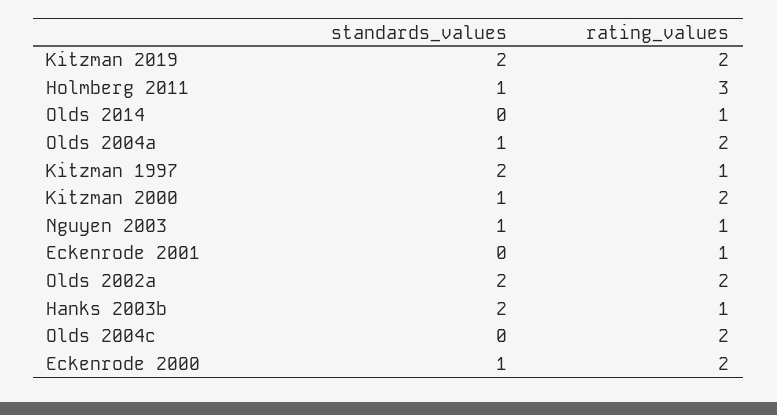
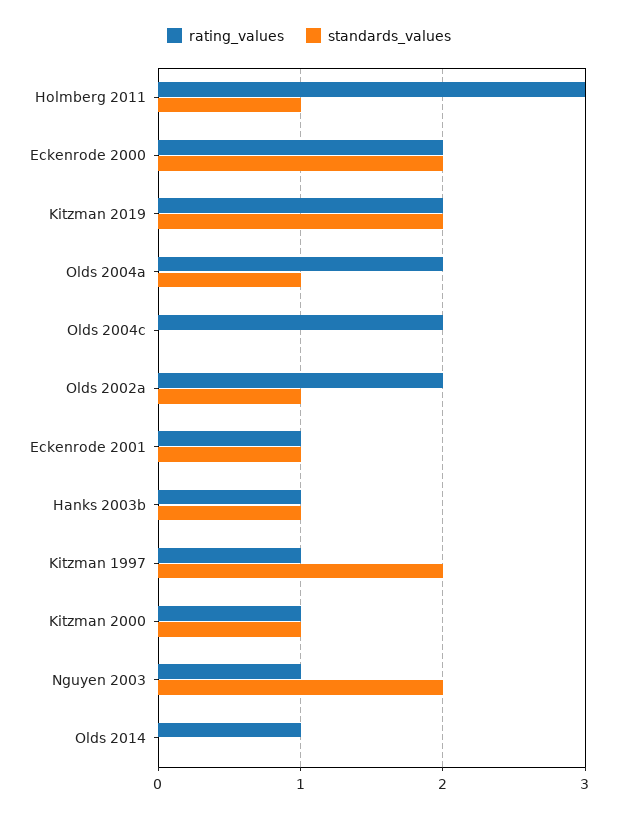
rating_values, Kitzman 2000: 2 -> 1
standards_values, Nguyen 2003: 1 -> 2
standards_values, Eckenrode 2001: 0 -> 1
standards_values, Olds 2002a: 2 -> 1
standards_values, Hanks 2003b: 2 -> 1
standards_values, Eckenrode 2000: 1 -> 2

